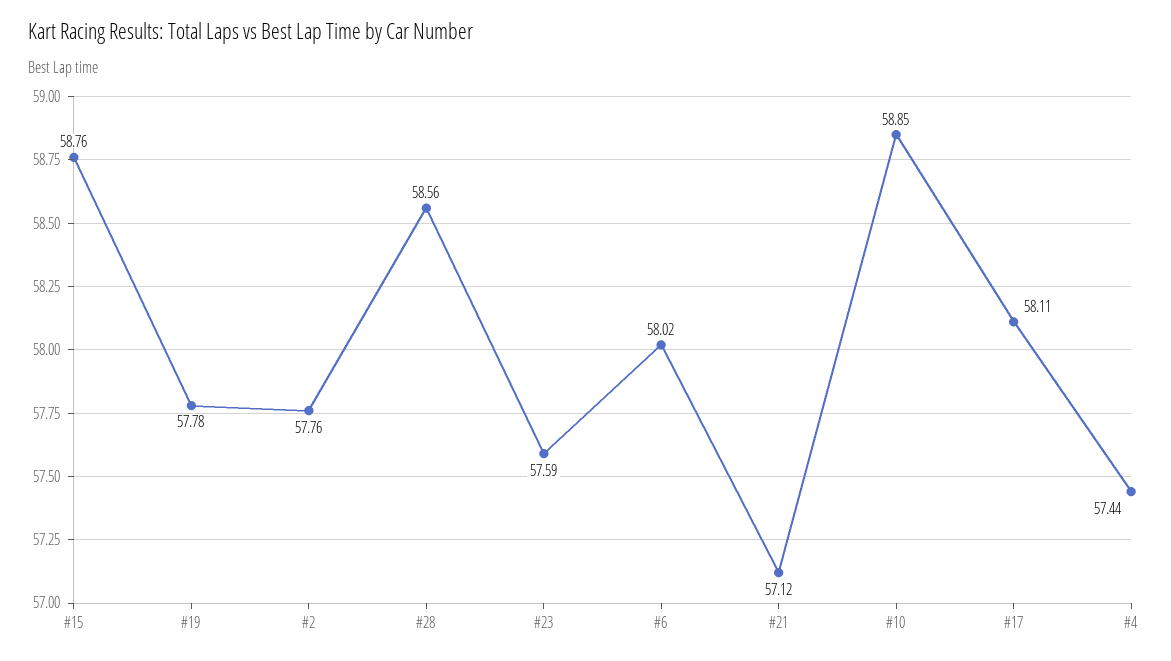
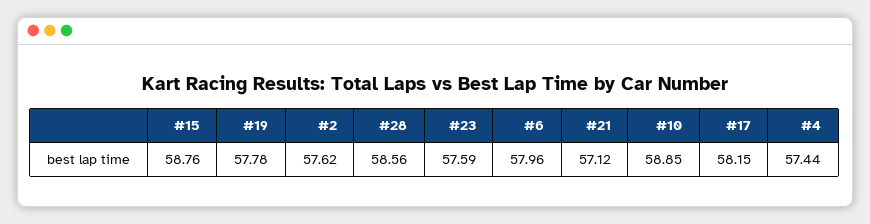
#2: 57.76 -> 57.62
#6: 58.02 -> 57.96
#17: 58.11 -> 58.15

